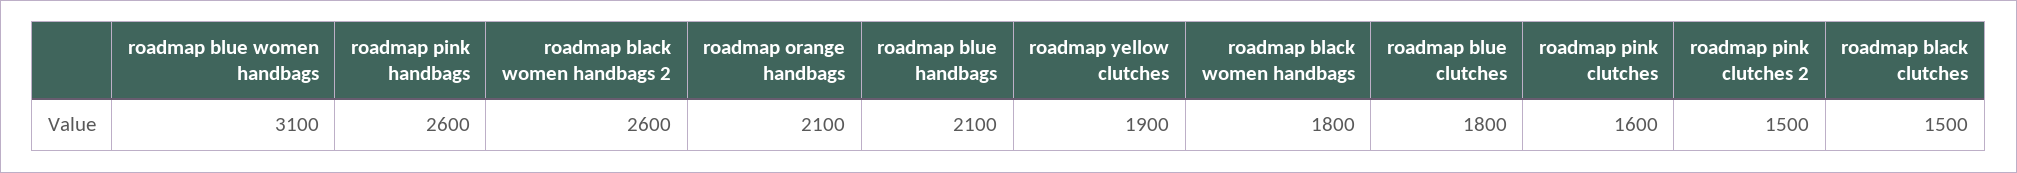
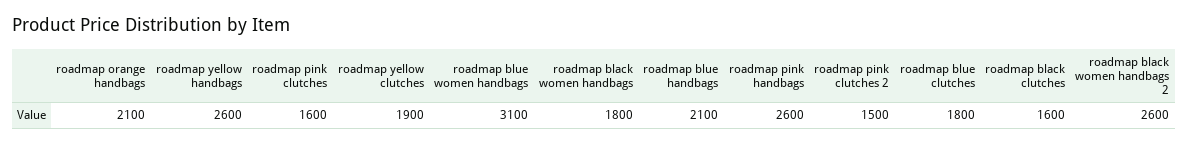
roadmap black clutches: 1500 -> 1600
roadmap yellow handbags: none -> 2600

